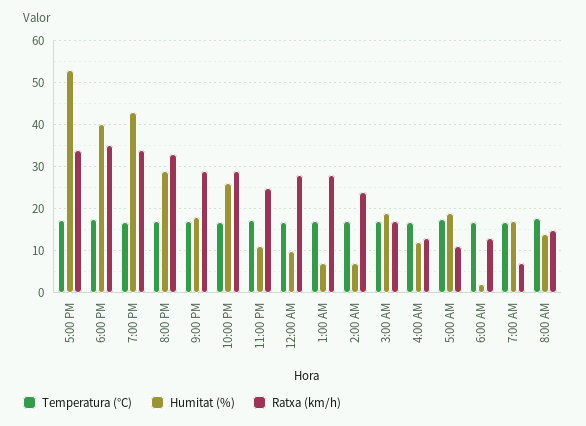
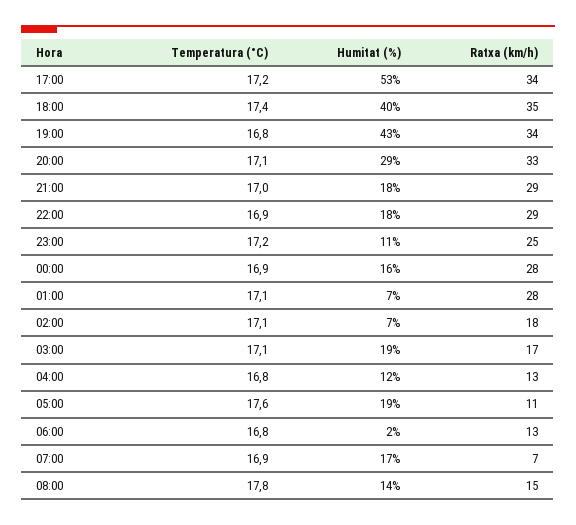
Humitat (%), 10:00 PM: 26 -> 18
Humitat (%), 12:00 AM: 10 -> 16
Ratxa (km/h), 2:00 AM: 24 -> 18

